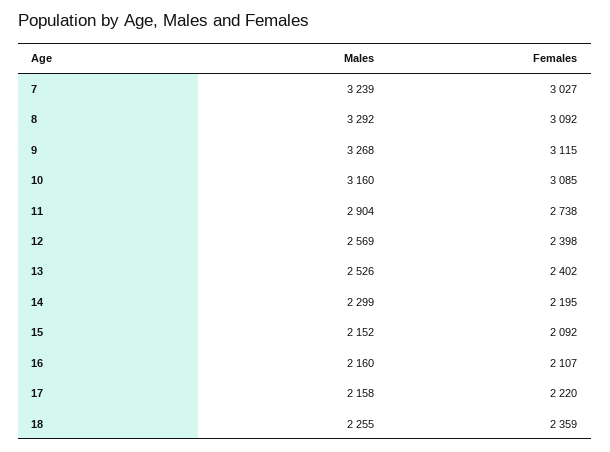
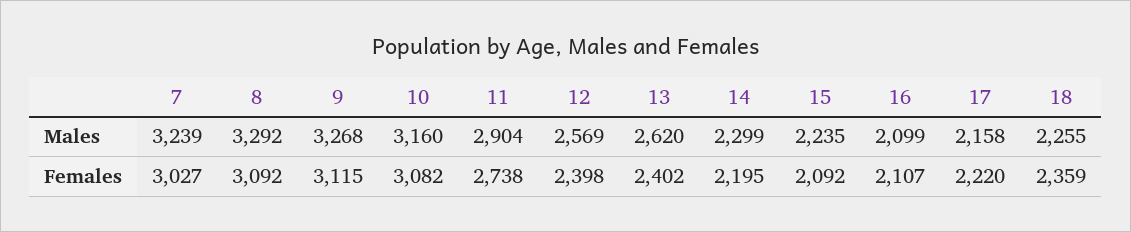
Females, 10: 3085 -> 3082
Males, 13: 2526 -> 2620
Males, 15: 2152 -> 2235
Males, 16: 2160 -> 2099

